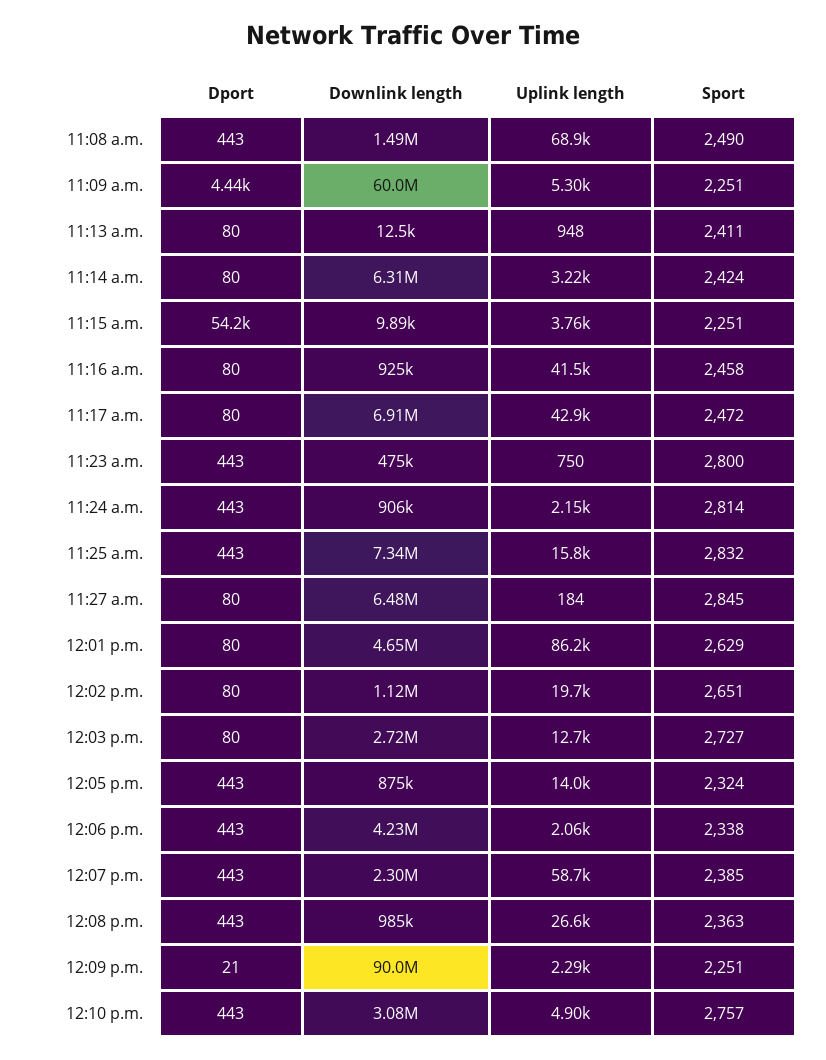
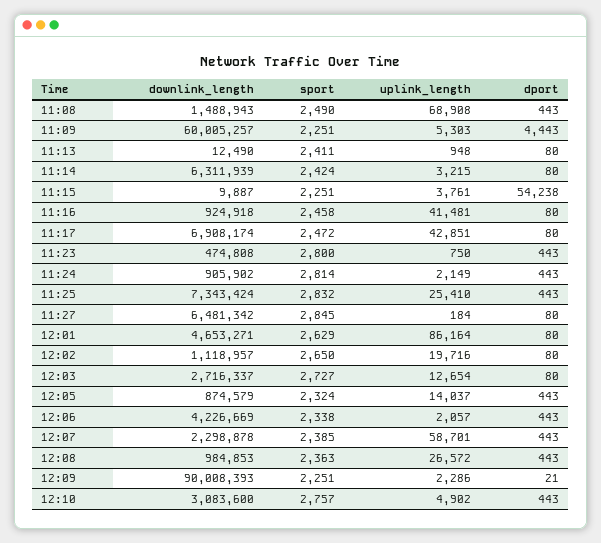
Uplink length, 11:25 a.m.: 15800 -> 25410
Sport, 12:02 p.m.: 2651 -> 2650

